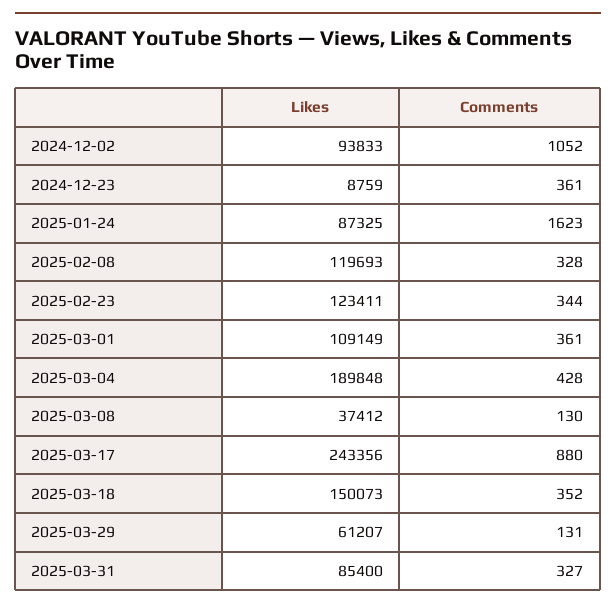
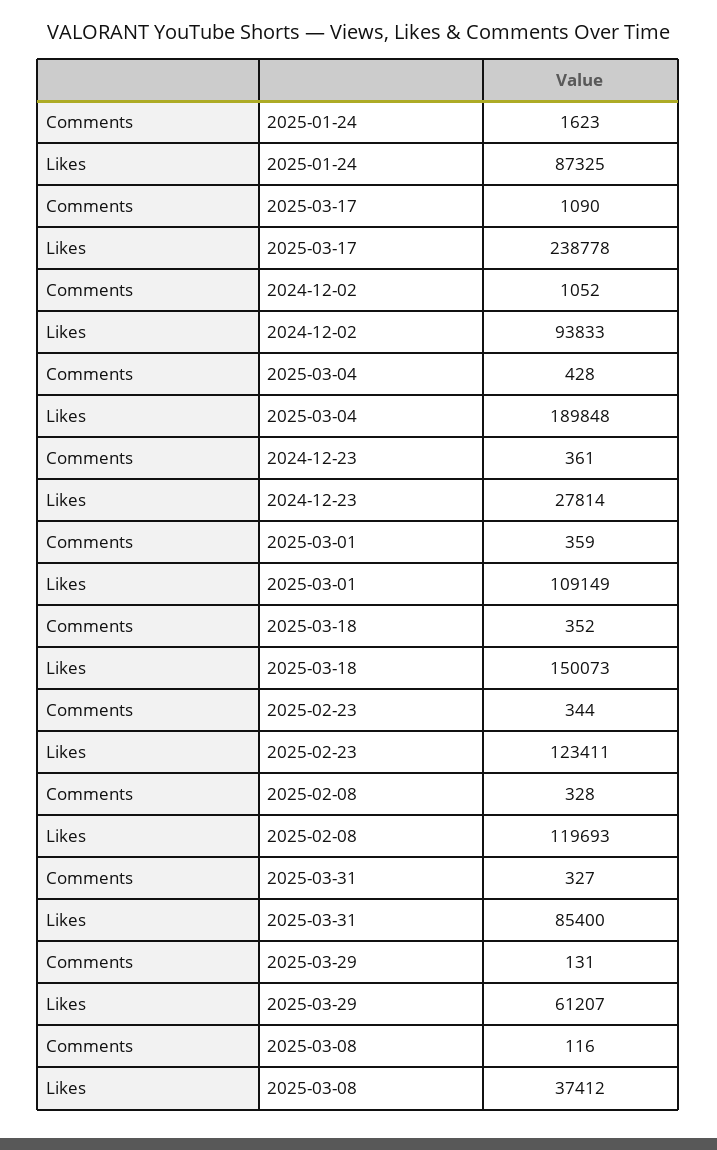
Likes, 2024-12-23: 8759 -> 27814
Comments, 2025-03-01: 361 -> 359
Comments, 2025-03-08: 130 -> 116
Likes, 2025-03-17: 243356 -> 238778
Comments, 2025-03-17: 880 -> 1090

